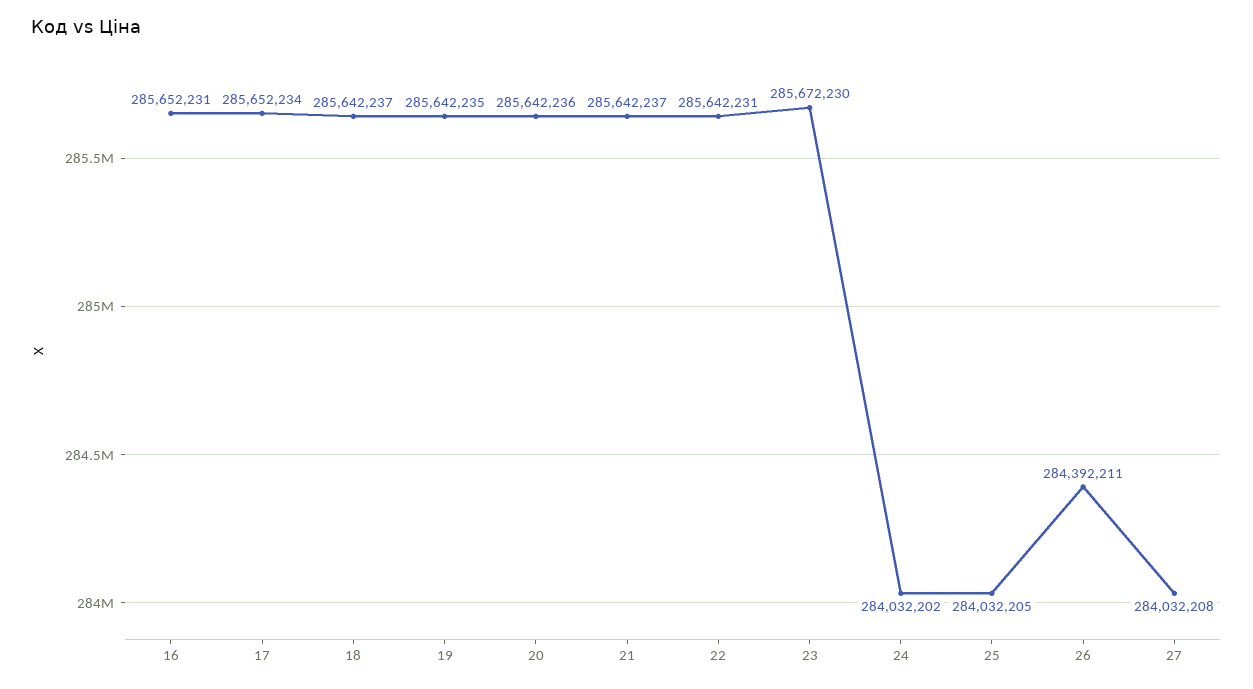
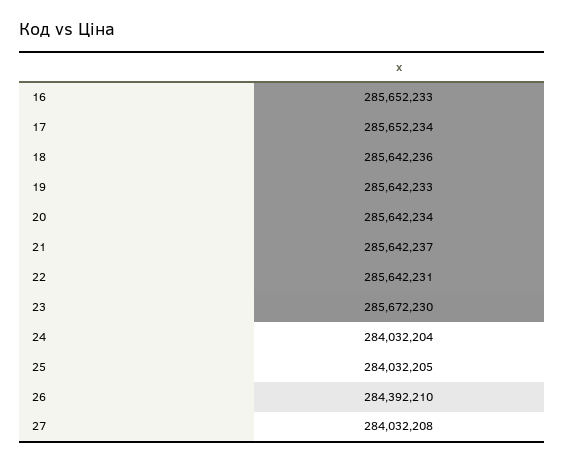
16: 285652231 -> 285652233
18: 285642237 -> 285642236
19: 285642235 -> 285642233
20: 285642236 -> 285642234
24: 284032202 -> 284032204
26: 284392211 -> 284392210

